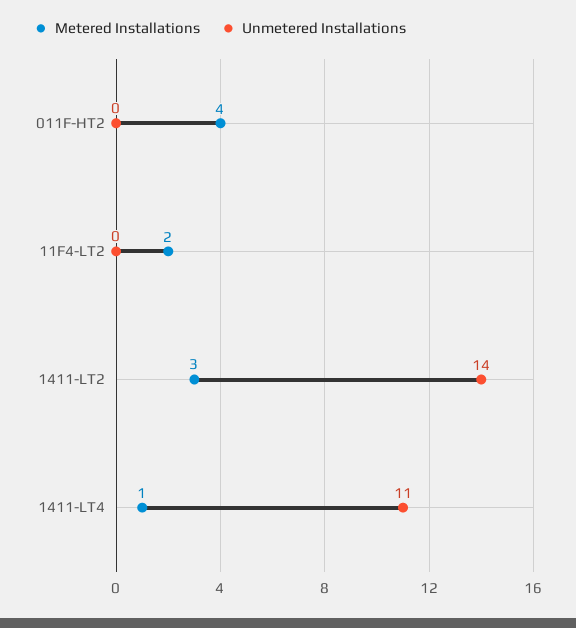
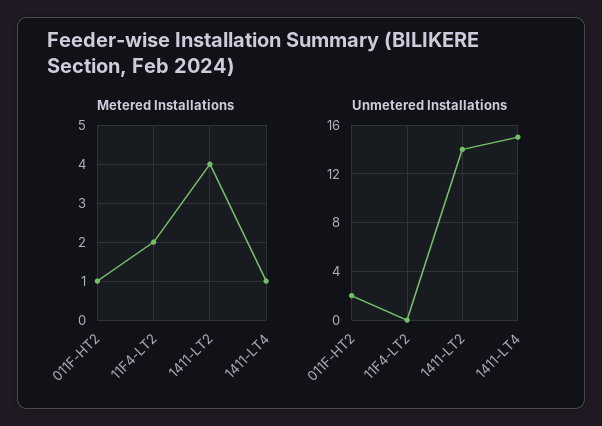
Metered Installations, 011F-HT2: 4 -> 1
Unmetered Installations, 011F-HT2: 0 -> 2
Metered Installations, 1411-LT2: 3 -> 4
Unmetered Installations, 1411-LT4: 11 -> 15

